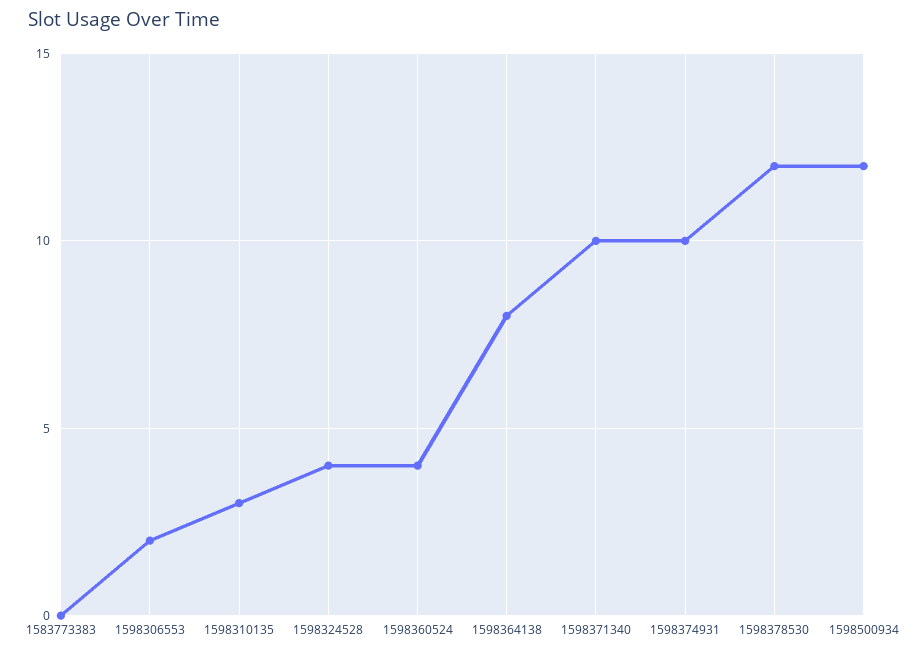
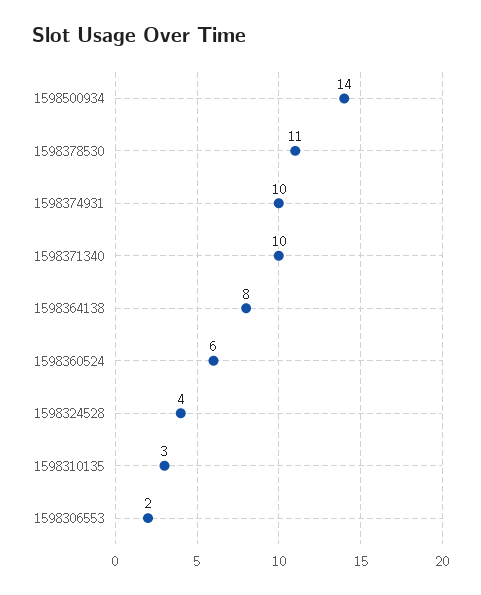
1583773383: 0 -> none
1598360524: 4 -> 6
1598378530: 12 -> 11
1598500934: 12 -> 14

